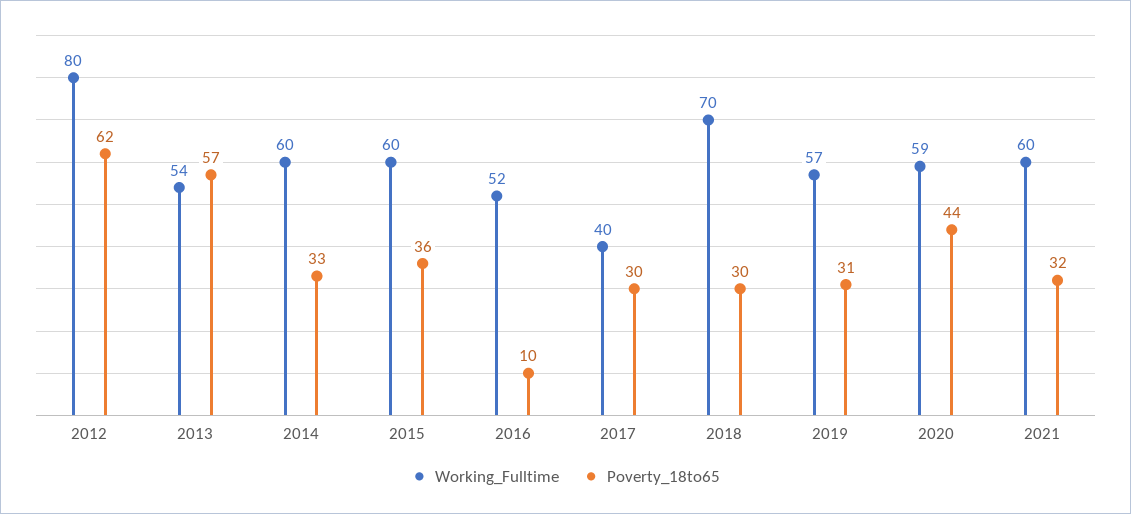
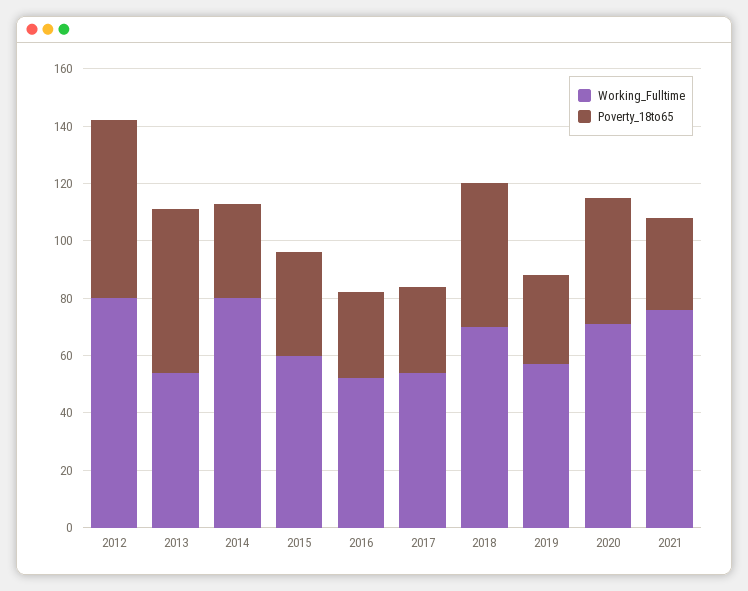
Working_Fulltime, 2014: 60 -> 80
Poverty_18to65, 2016: 10 -> 30
Working_Fulltime, 2017: 40 -> 55
Poverty_18to65, 2018: 30 -> 50
Working_Fulltime, 2020: 59 -> 70
Working_Fulltime, 2021: 60 -> 75

